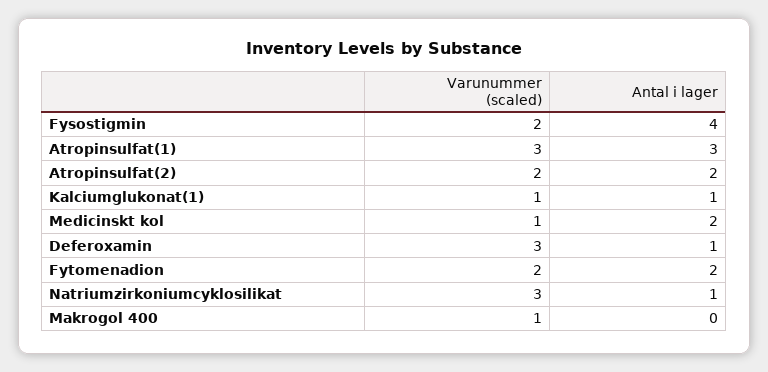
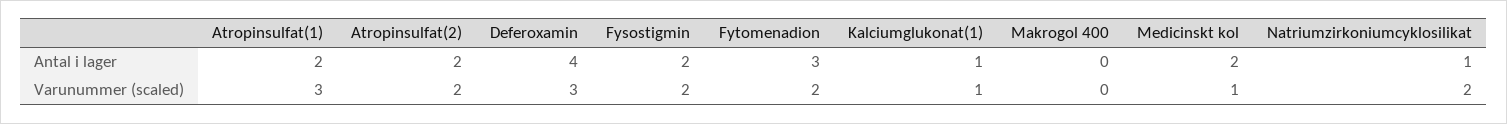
Antal i lager, Fysostigmin: 4 -> 2
Antal i lager, Atropinsulfat(1): 3 -> 2
Antal i lager, Deferoxamin: 1 -> 4
Antal i lager, Fytomenadion: 2 -> 3
Varunummer (scaled), Natriumzirkoniumcyklosilikat: 3 -> 2
Varunummer (scaled), Makrogol 400: 1 -> 0

